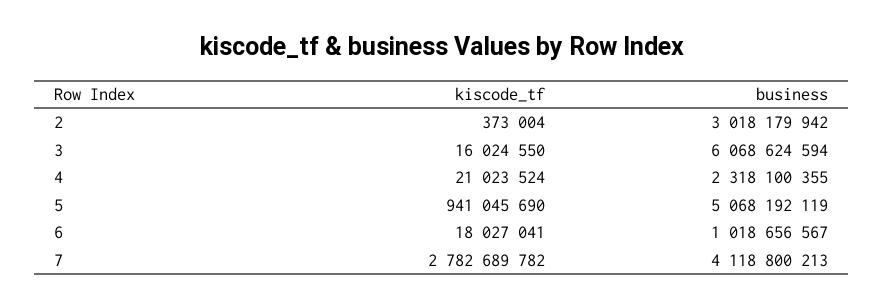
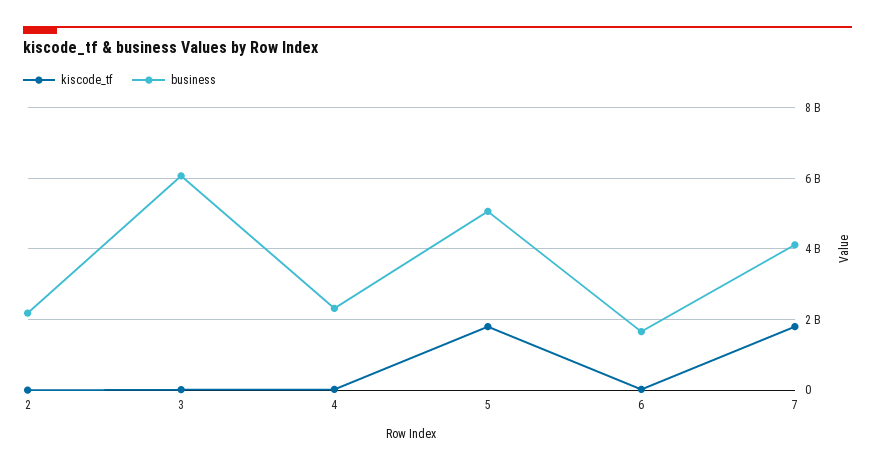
business, 2: 3018179942 -> 2200000000
kiscode_tf, 5: 941045690 -> 1800000000
business, 6: 1018656567 -> 1600000000
kiscode_tf, 7: 2782689782 -> 1800000000

